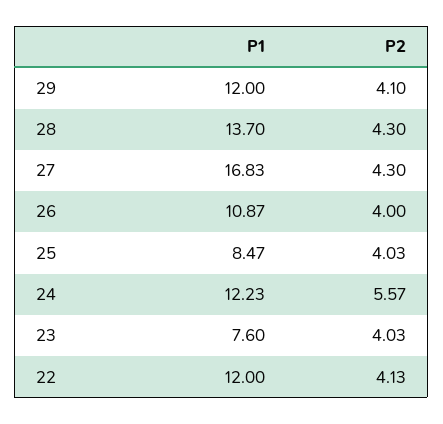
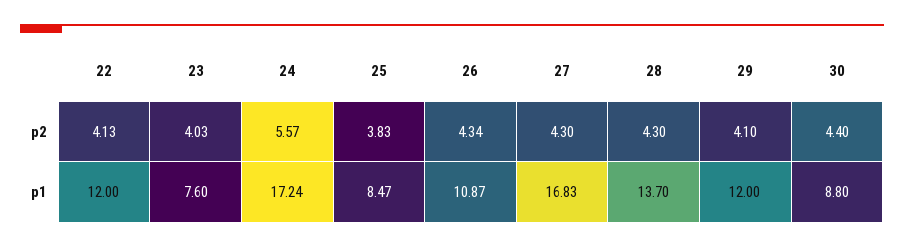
P2, 26: 4 -> 4.34
P2, 25: 4.03 -> 3.83
P1, 24: 12.23 -> 17.24
P2, 30: none -> 4.4
P1, 30: none -> 8.8

